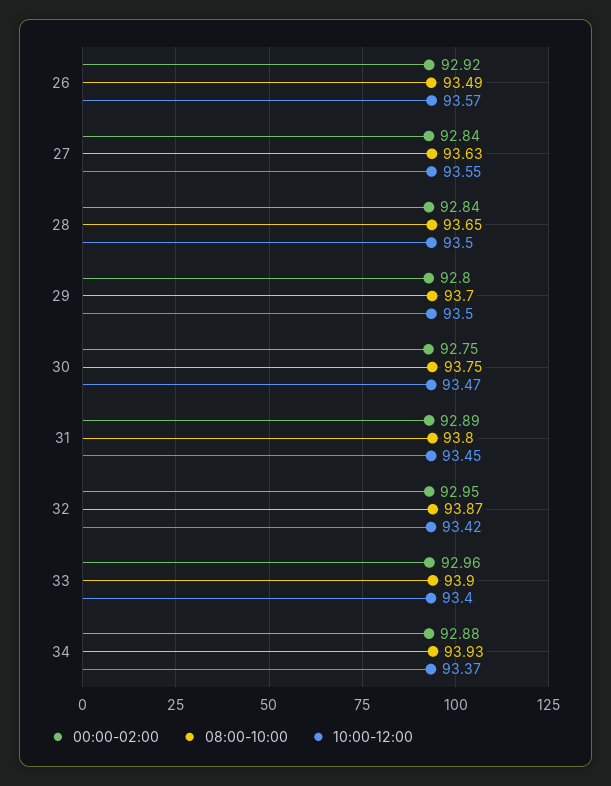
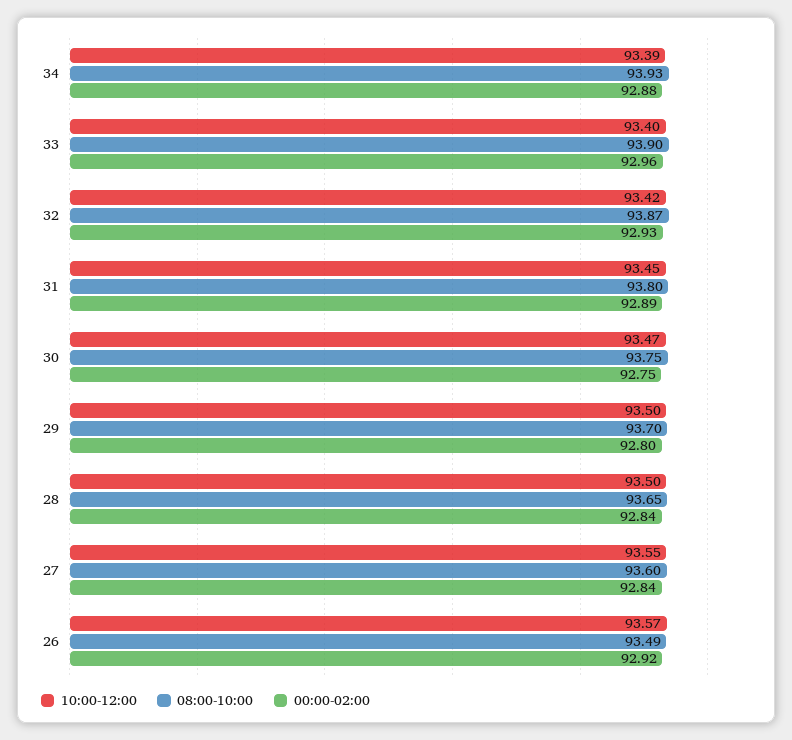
08:00-10:00, 27: 93.63 -> 93.6
00:00-02:00, 32: 92.95 -> 92.93
10:00-12:00, 34: 93.37 -> 93.39

